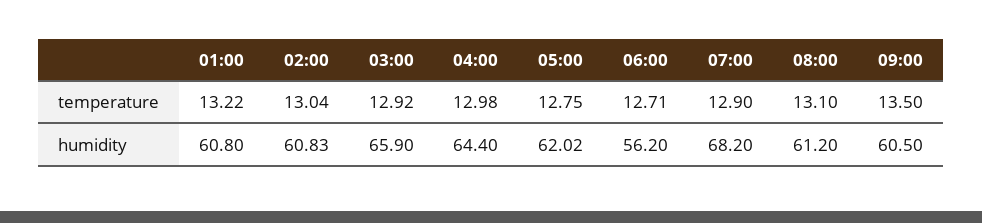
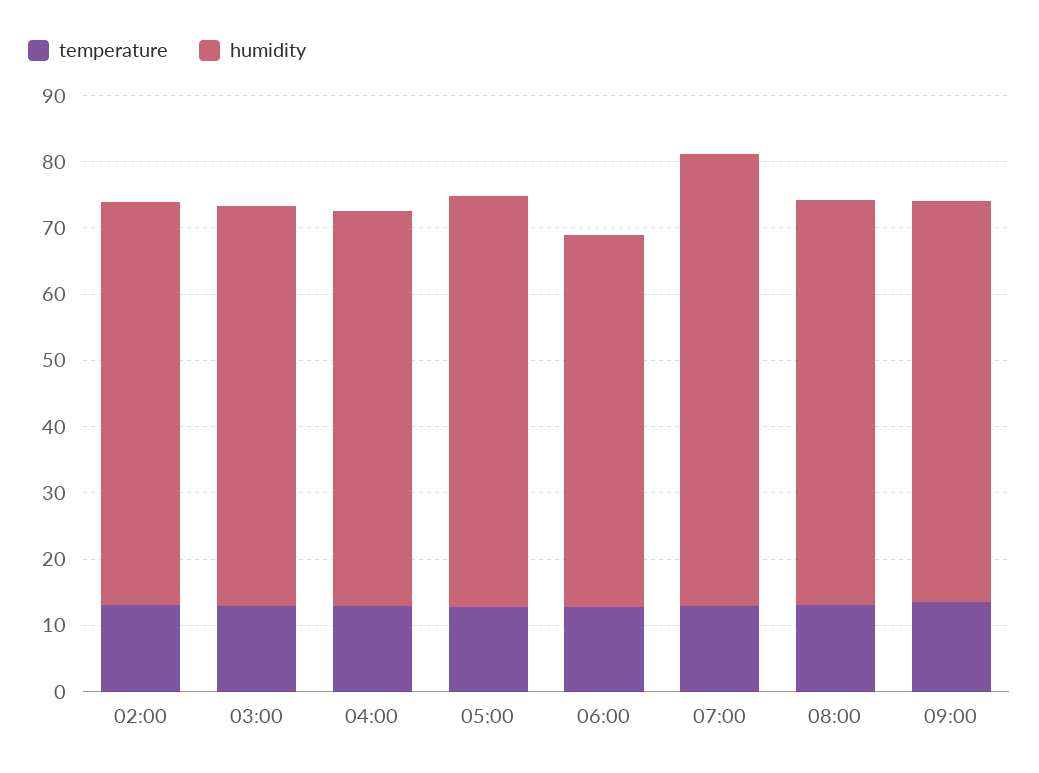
temperature, 01:00: 13.22 -> none
humidity, 01:00: 60.8 -> none
humidity, 03:00: 65.9 -> 60
humidity, 04:00: 64.4 -> 60

